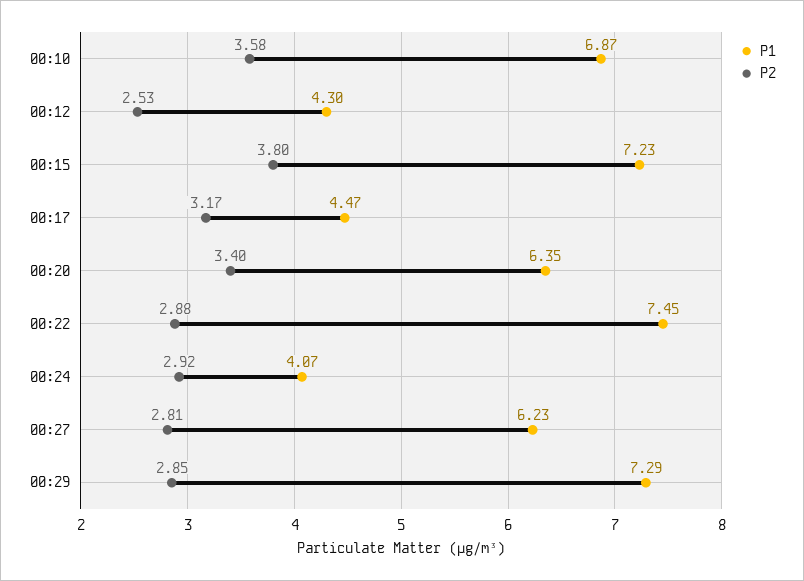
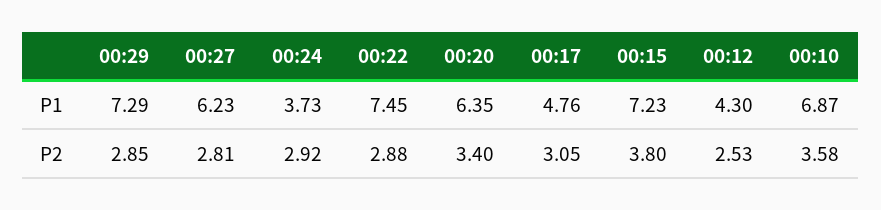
P1, 00:17: 4.47 -> 4.76
P2, 00:17: 3.17 -> 3.05
P1, 00:24: 4.07 -> 3.73

